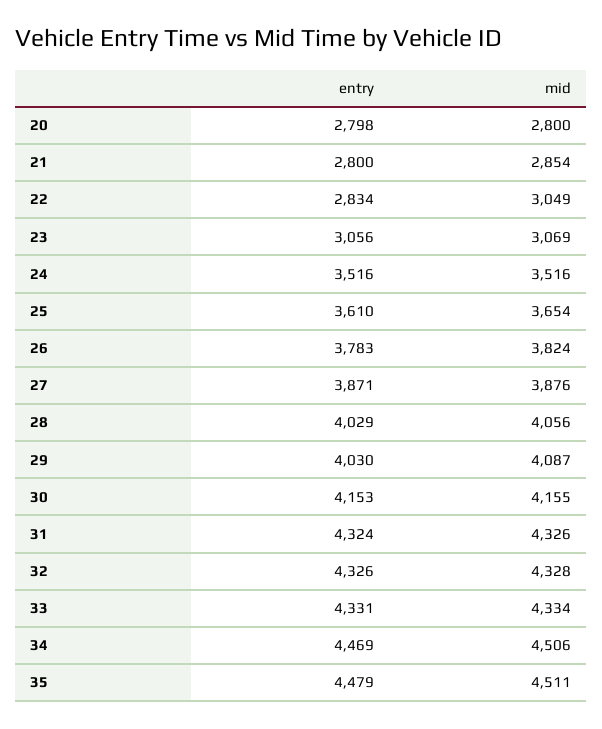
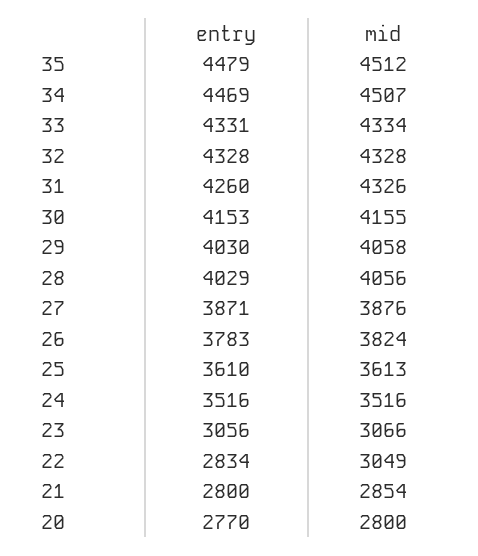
entry, 20: 2798 -> 2770
mid, 23: 3069 -> 3066
mid, 25: 3654 -> 3613
mid, 29: 4087 -> 4058
entry, 31: 4324 -> 4260
entry, 32: 4326 -> 4328
mid, 34: 4506 -> 4507
mid, 35: 4511 -> 4512

